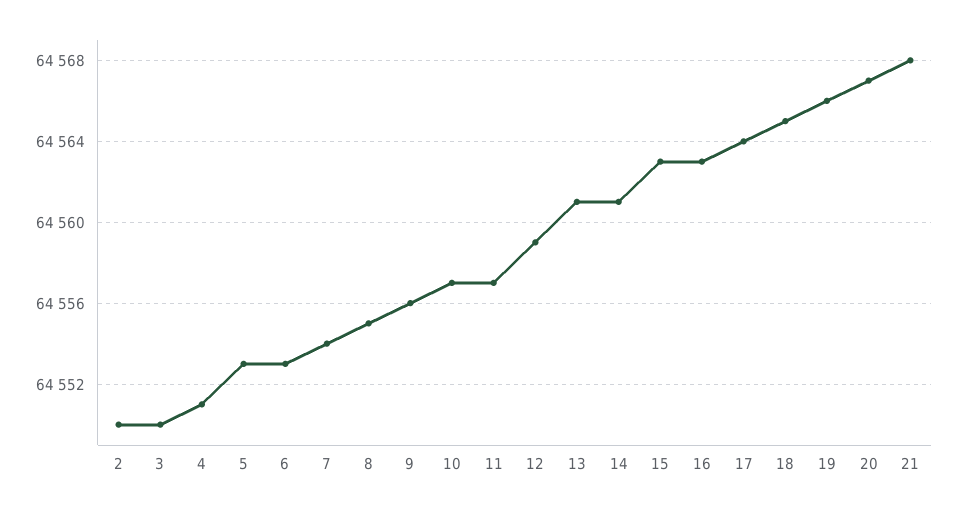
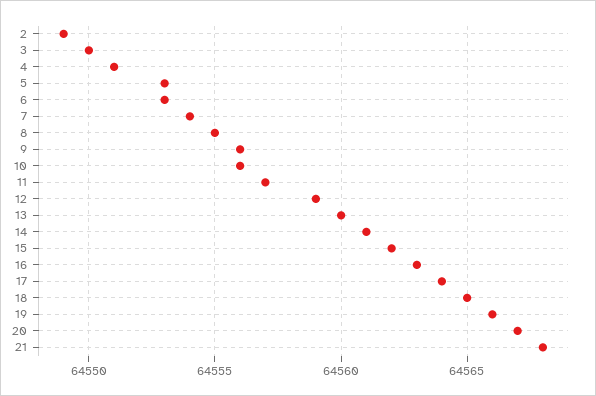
2: 64550 -> 64549
10: 64557 -> 64556
13: 64561 -> 64560
15: 64563 -> 64562

